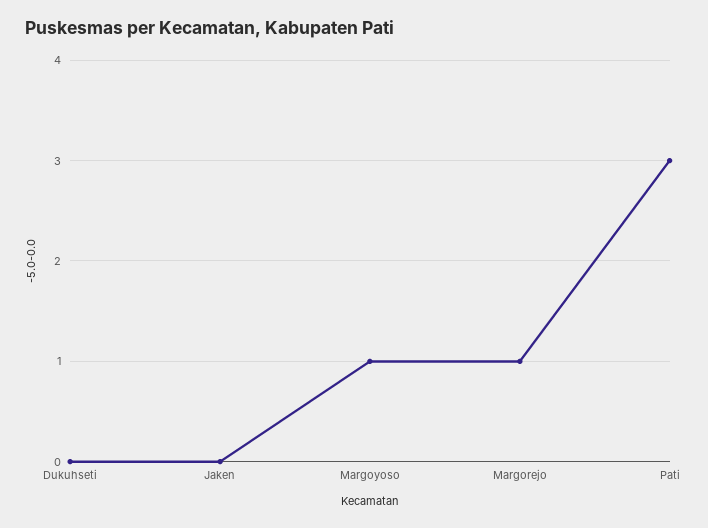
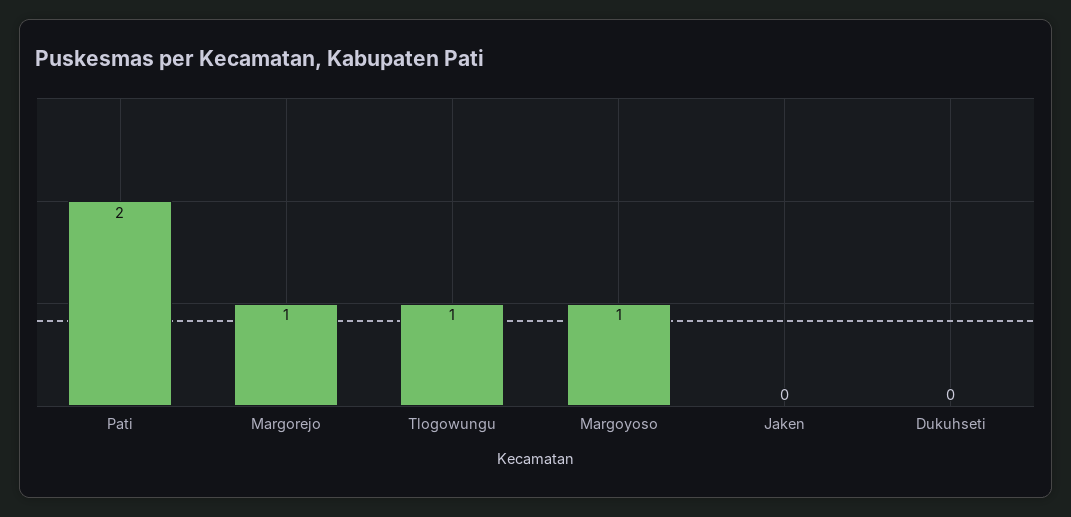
Pati: 3 -> 2
Tlogowungu: none -> 1

